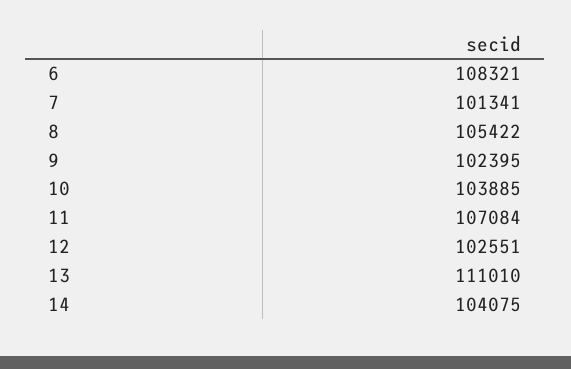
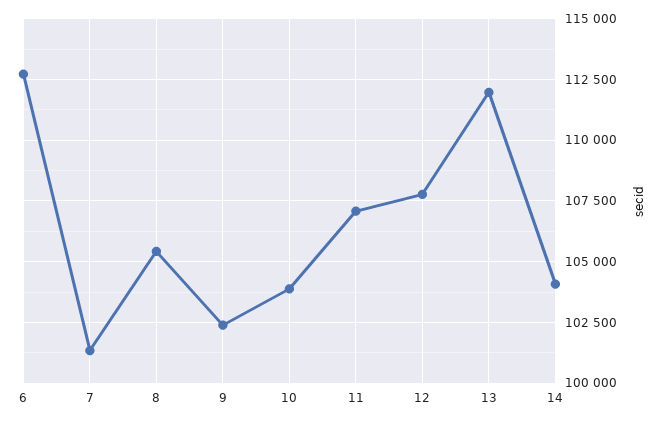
6: 108321 -> 112750
12: 102551 -> 107750
13: 111010 -> 112000

